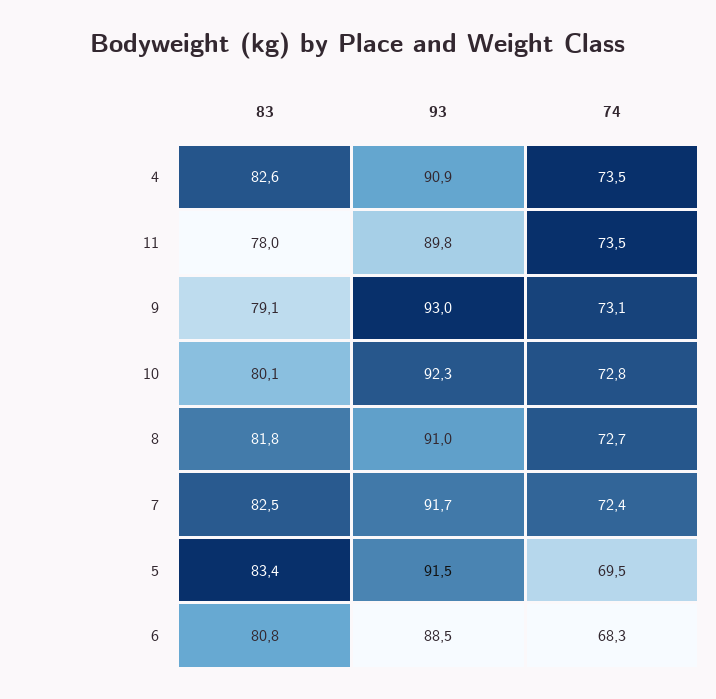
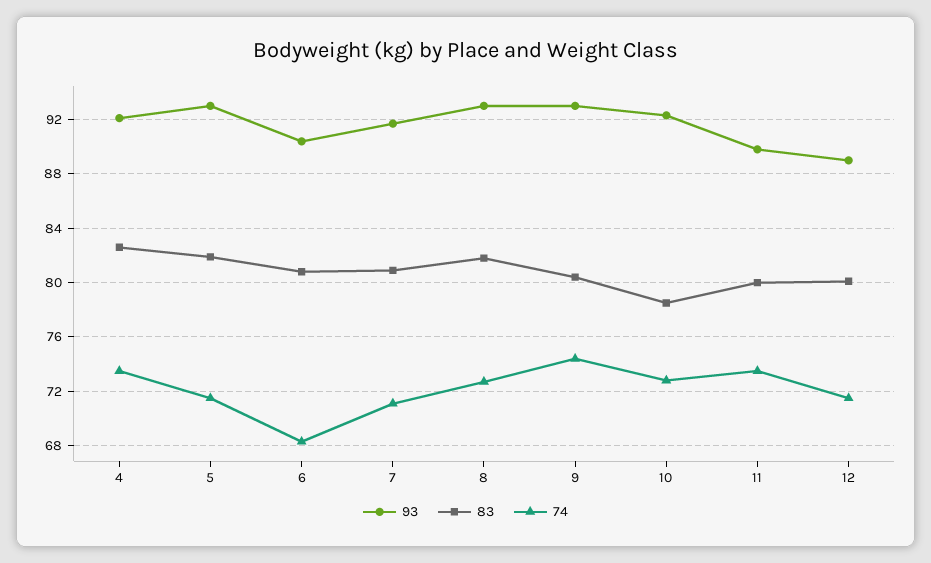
93, 4: 90.9 -> 92
83, 11: 78 -> 80
83, 9: 79.1 -> 80.5
74, 9: 73.1 -> 74.5
83, 10: 80.1 -> 78.5
93, 8: 91 -> 93
83, 7: 82.5 -> 81
74, 7: 72.4 -> 71
83, 5: 83.4 -> 82
93, 5: 91.5 -> 93
74, 5: 69.5 -> 71.5
93, 6: 88.5 -> 90.5
93, 12: none -> 89
83, 12: none -> 80
74, 12: none -> 71.5

